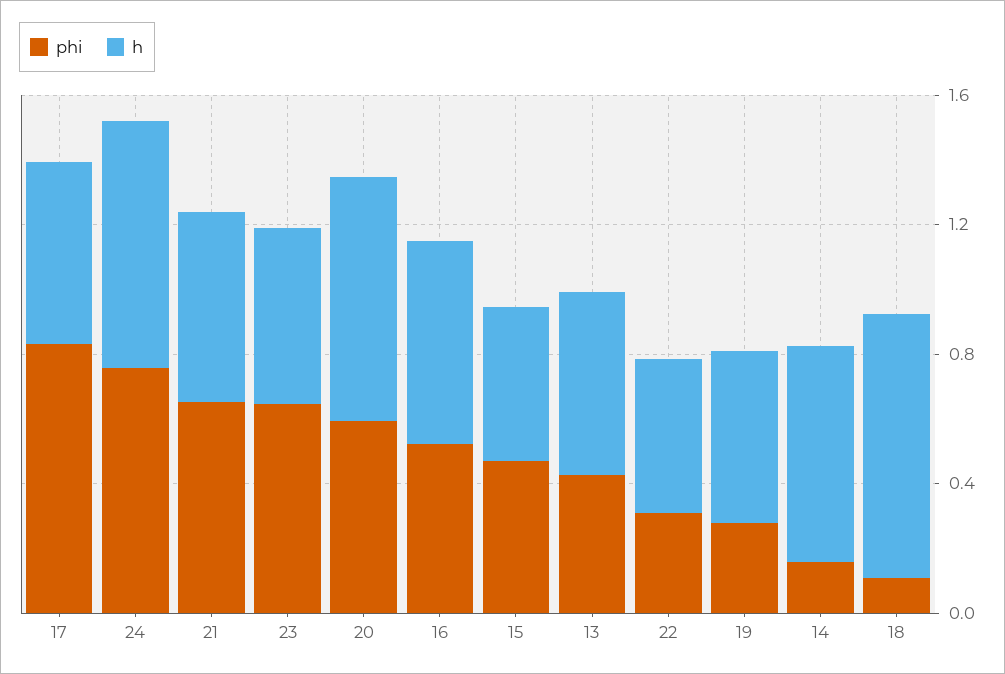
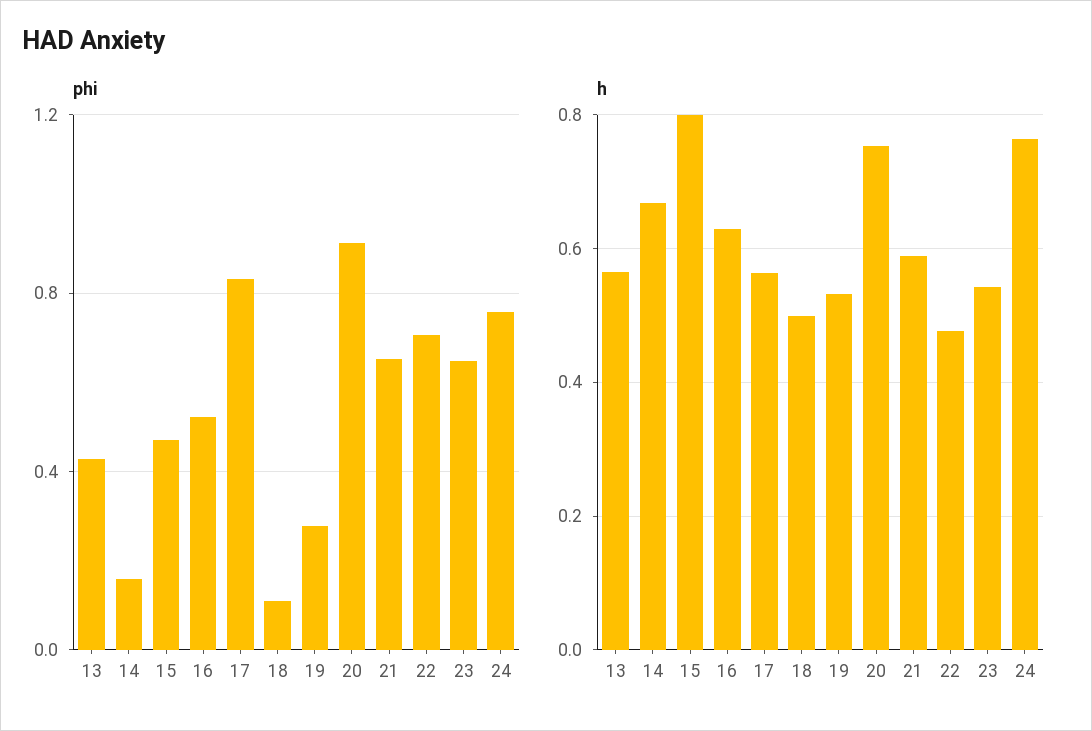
phi, 20: 0.6 -> 0.9
h, 15: 0.5 -> 0.8
phi, 22: 0.3 -> 0.7
h, 18: 0.8 -> 0.5

